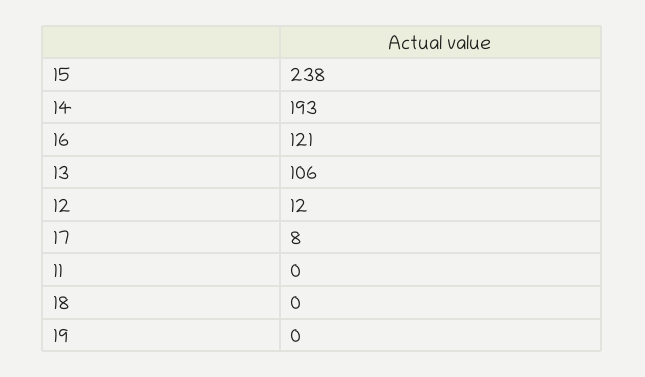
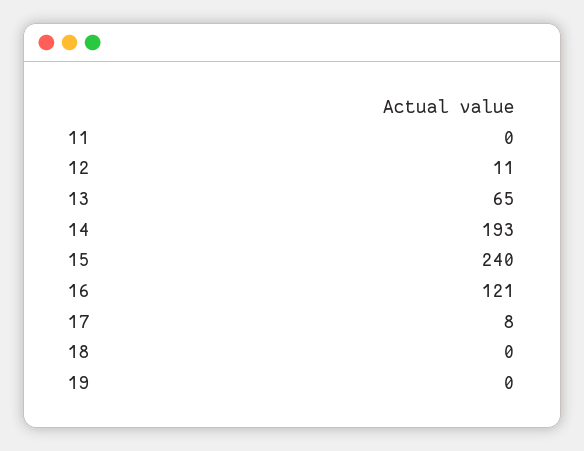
15: 238 -> 240
13: 106 -> 65
12: 12 -> 11

